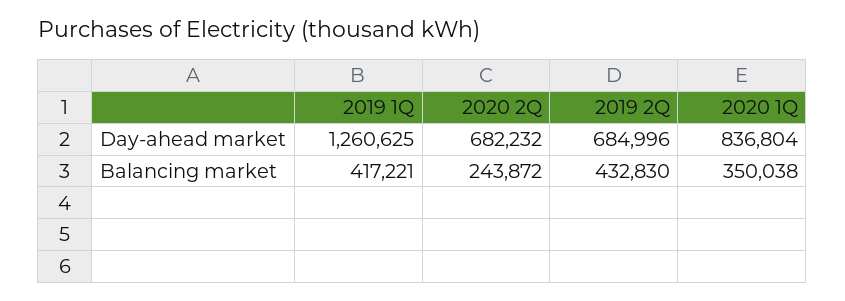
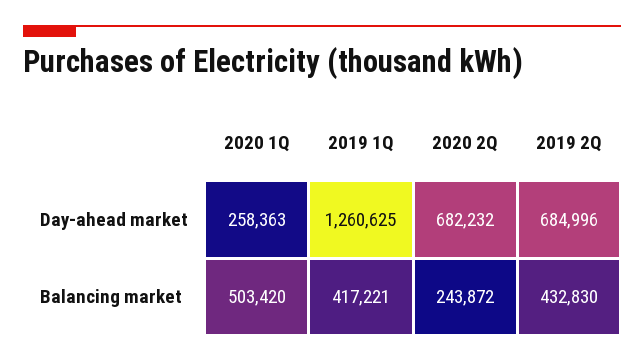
2020 1Q, Day-ahead market: 836804 -> 258363
2020 1Q, Balancing market: 350038 -> 503420

